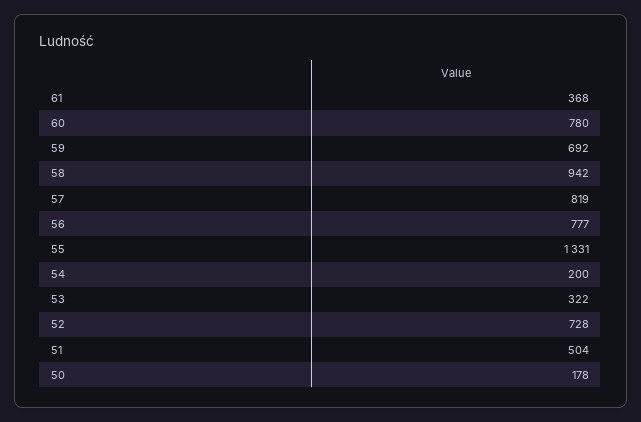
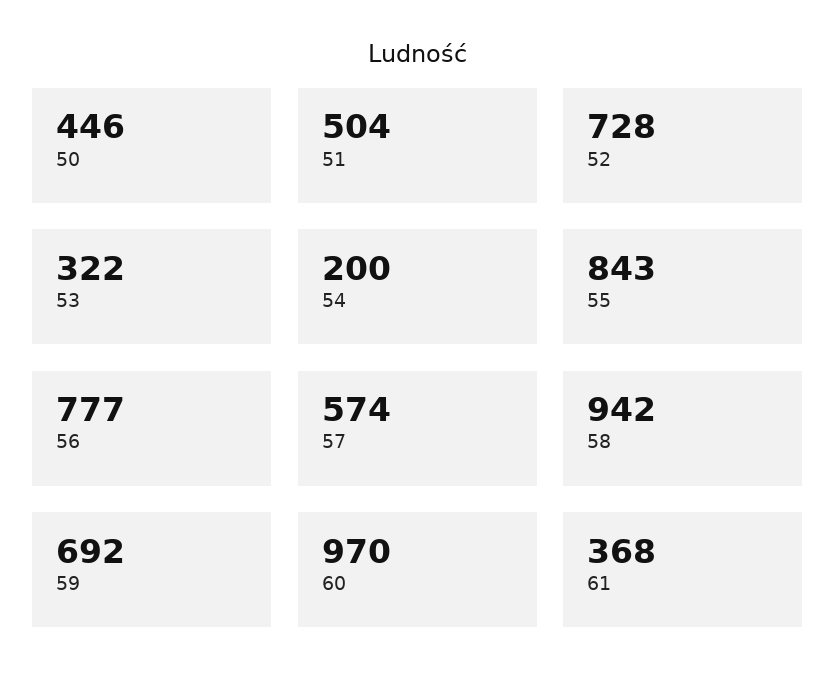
60: 780 -> 970
57: 819 -> 574
55: 1331 -> 843
50: 178 -> 446

